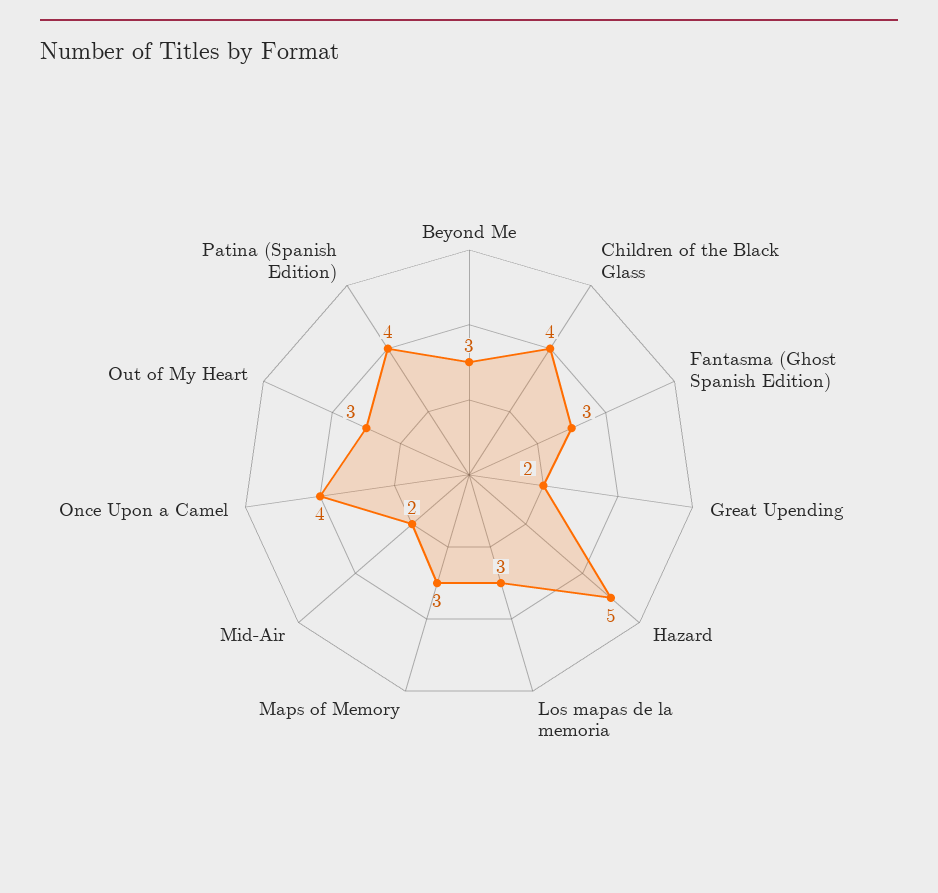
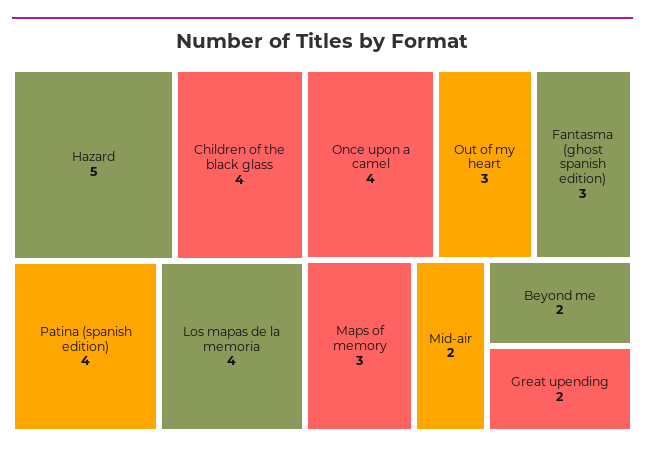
Beyond Me: 3 -> 2
Los mapas de la memoria: 3 -> 4

